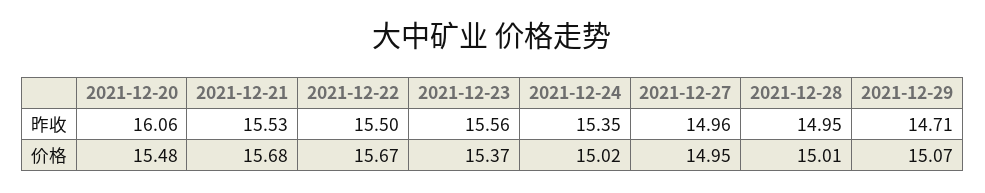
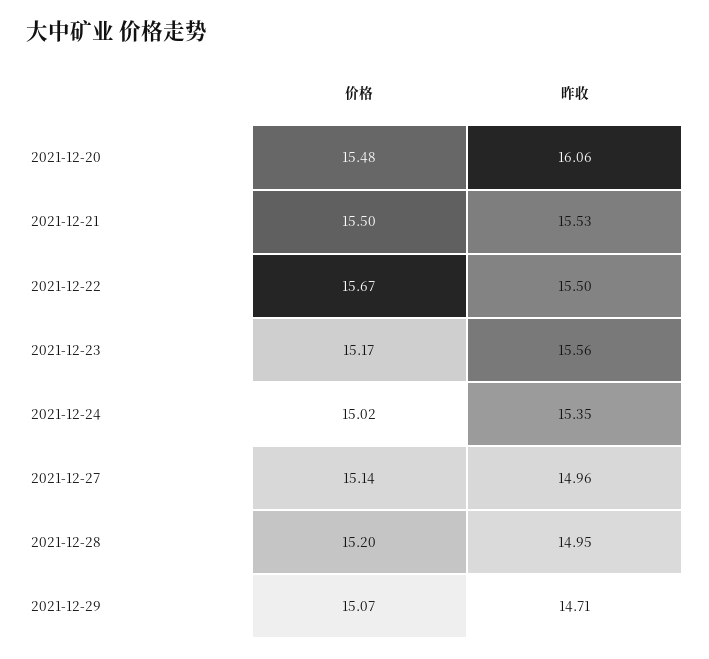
2021-12-21, 价格: 15.68 -> 15.5
2021-12-23, 价格: 15.37 -> 15.17
2021-12-27, 价格: 14.95 -> 15.14
2021-12-28, 价格: 15.01 -> 15.2

